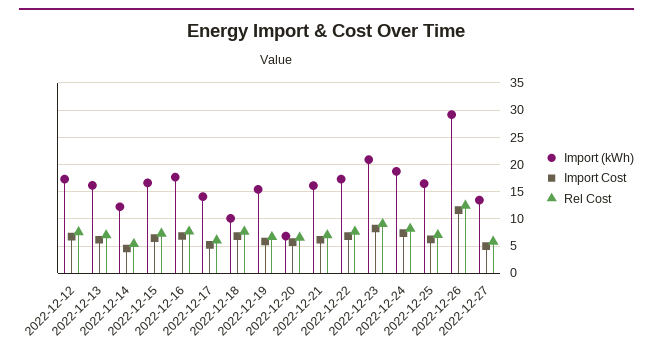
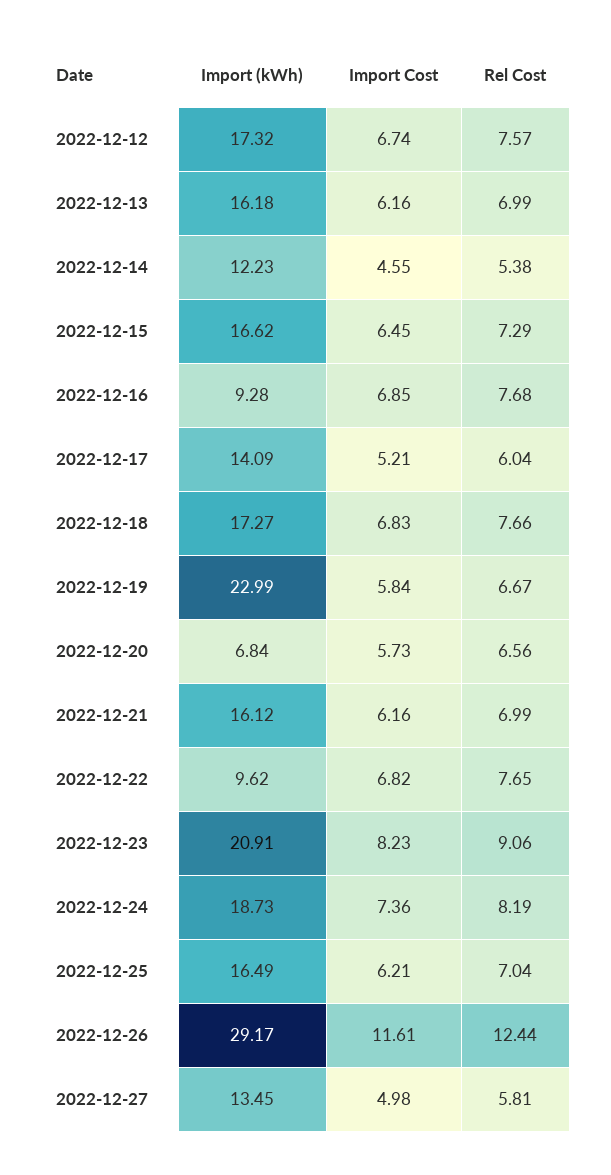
Import (kWh), 2022-12-16: 17.5 -> 9.28
Import (kWh), 2022-12-18: 10 -> 17.27
Import (kWh), 2022-12-19: 15 -> 22.99
Import (kWh), 2022-12-22: 17.5 -> 9.62

